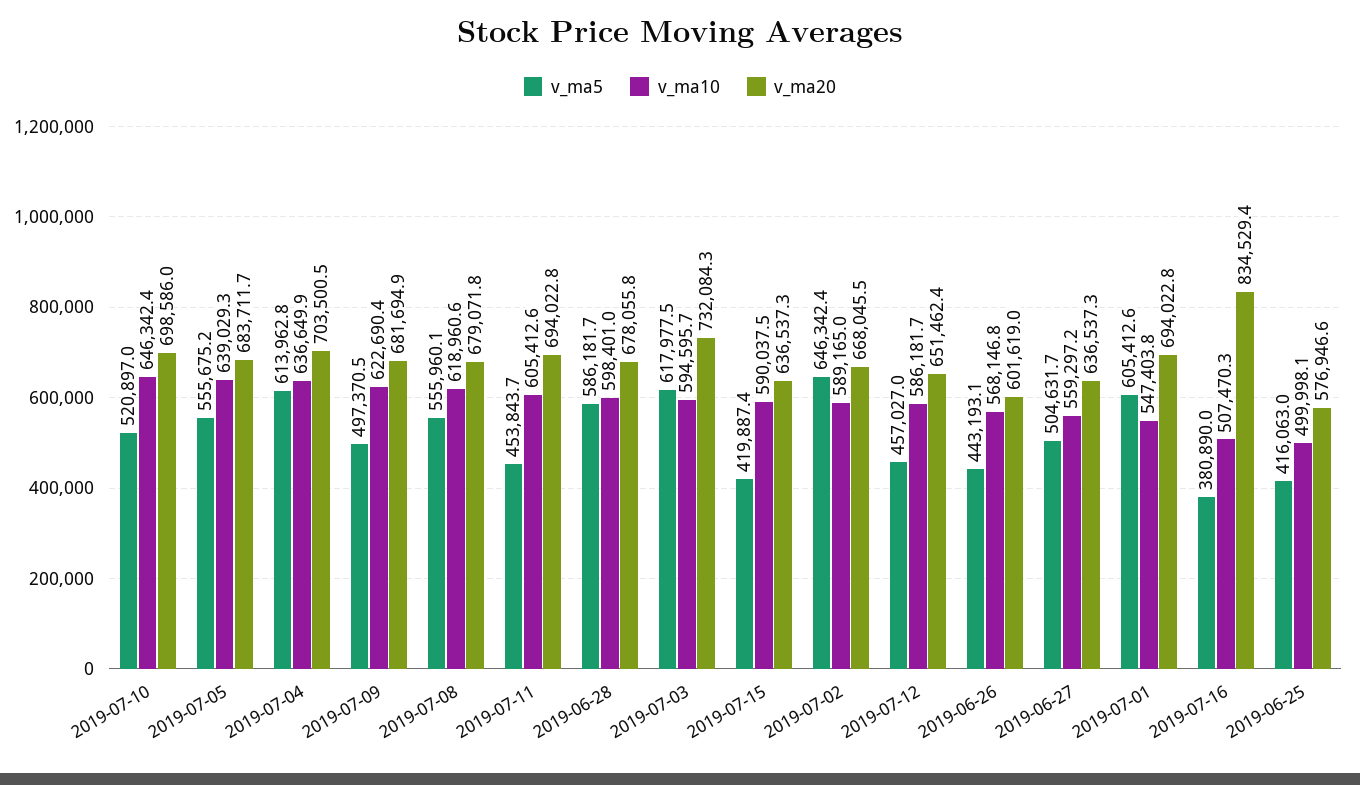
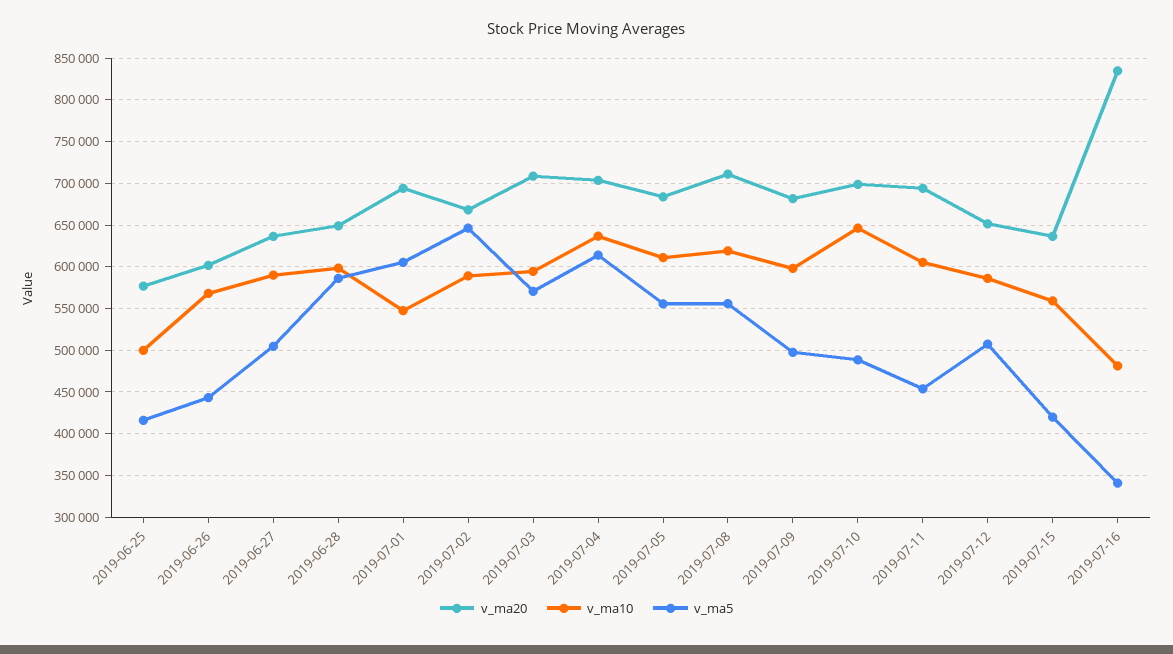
v_ma5, 2019-07-10: 520897 -> 490000
v_ma10, 2019-07-05: 639029.3 -> 610000
v_ma10, 2019-07-09: 622690.4 -> 600000
v_ma20, 2019-07-08: 679071.8 -> 710000
v_ma20, 2019-06-28: 678055.8 -> 650000
v_ma5, 2019-07-03: 617977.5 -> 570000
v_ma20, 2019-07-03: 732084.3 -> 710000
v_ma10, 2019-07-15: 590037.5 -> 560000
v_ma5, 2019-07-12: 457027 -> 510000
v_ma10, 2019-06-27: 559297.2 -> 590000
v_ma5, 2019-07-16: 380890 -> 340000
v_ma10, 2019-07-16: 507470.3 -> 480000

